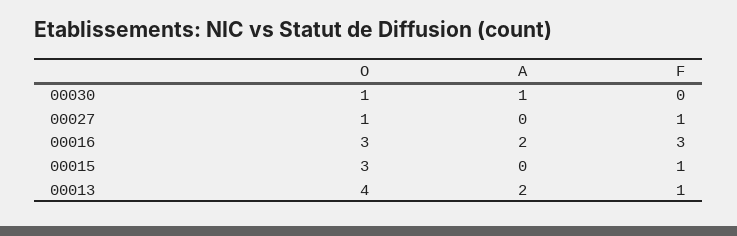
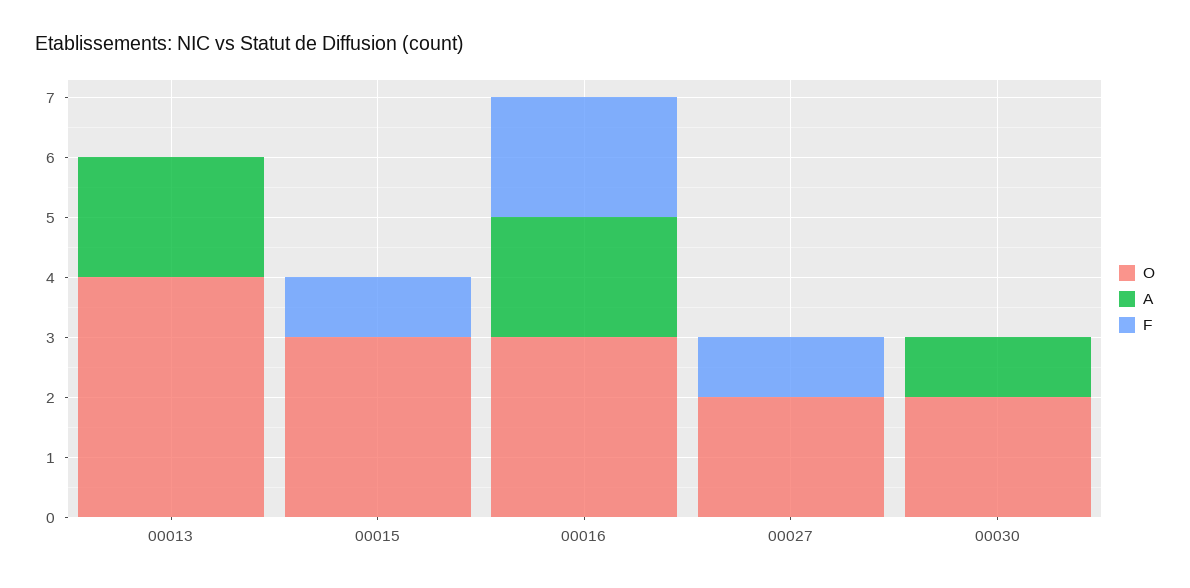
O, 00030: 1 -> 2
O, 00027: 1 -> 2
F, 00016: 3 -> 2
F, 00013: 1 -> 0

